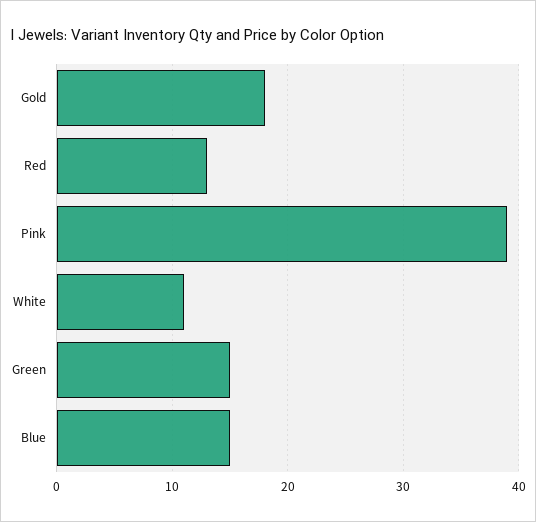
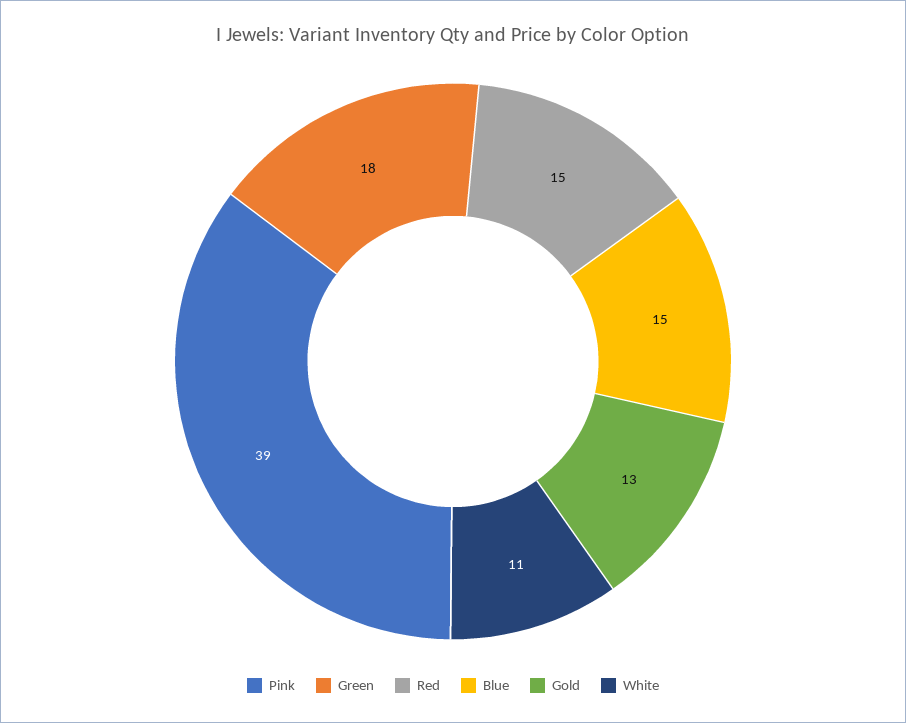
Gold: 18 -> 13
Red: 13 -> 15
Green: 15 -> 18

